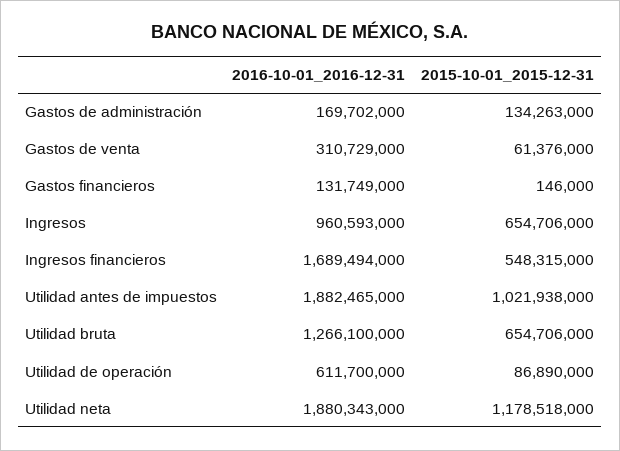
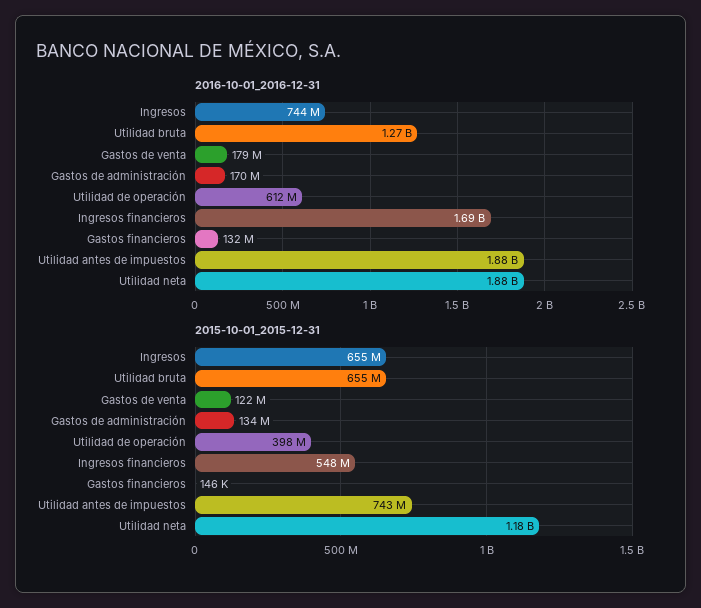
2016-10-01_2016-12-31, Gastos de venta: 310729000 -> 179000000
2015-10-01_2015-12-31, Gastos de venta: 61376000 -> 122000000
2016-10-01_2016-12-31, Ingresos: 960593000 -> 744000000
2015-10-01_2015-12-31, Utilidad antes de impuestos: 1021938000 -> 743000000
2015-10-01_2015-12-31, Utilidad de operación: 86890000 -> 398000000

